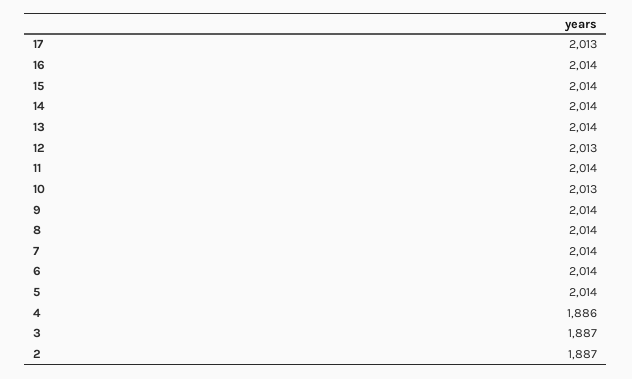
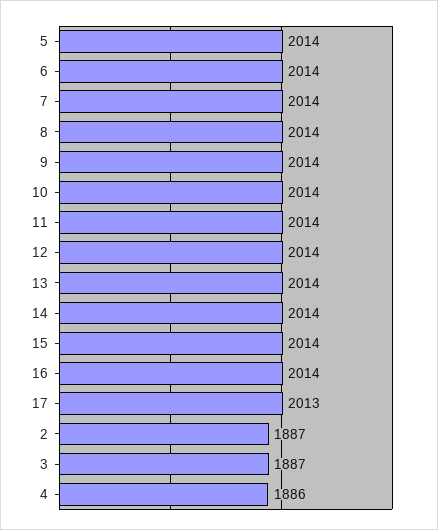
12: 2013 -> 2014
10: 2013 -> 2014

